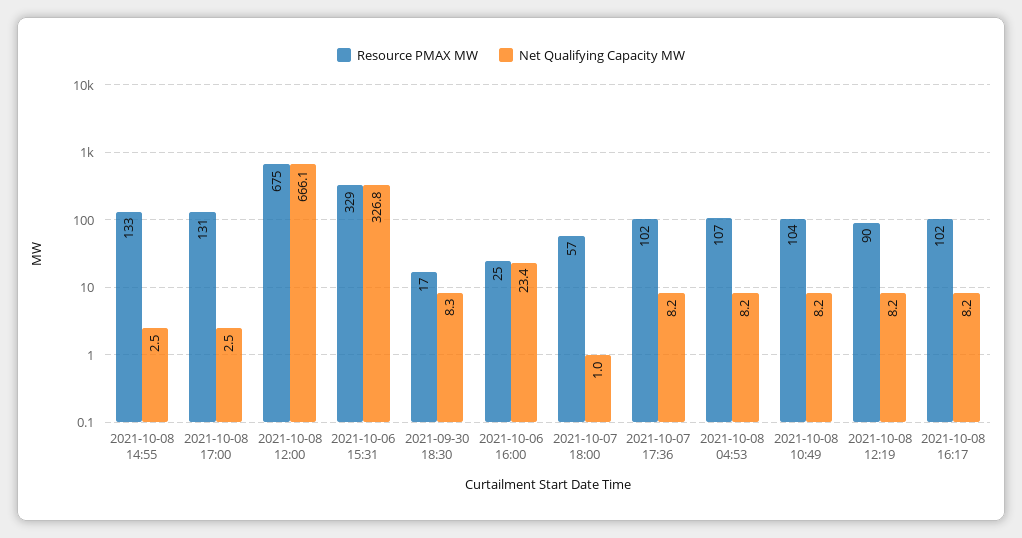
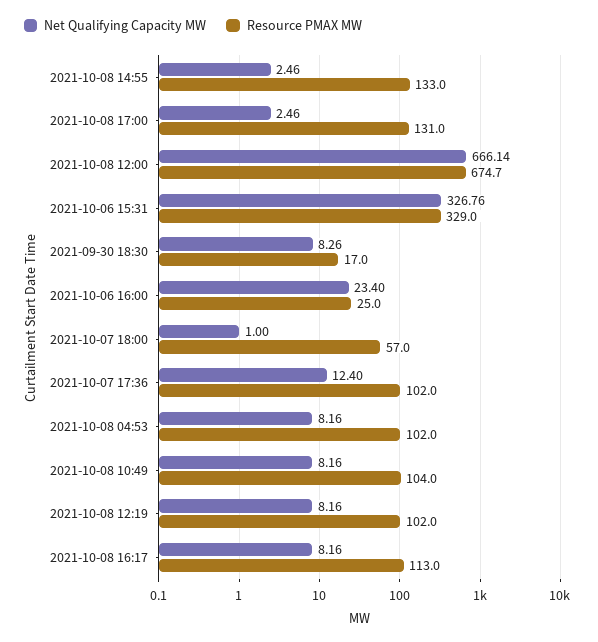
Net Qualifying Capacity MW, 2021-10-07 17:36: 8.2 -> 12.4
Resource PMAX MW, 2021-10-08 04:53: 107 -> 102
Resource PMAX MW, 2021-10-08 12:19: 90 -> 102
Resource PMAX MW, 2021-10-08 16:17: 102 -> 113

